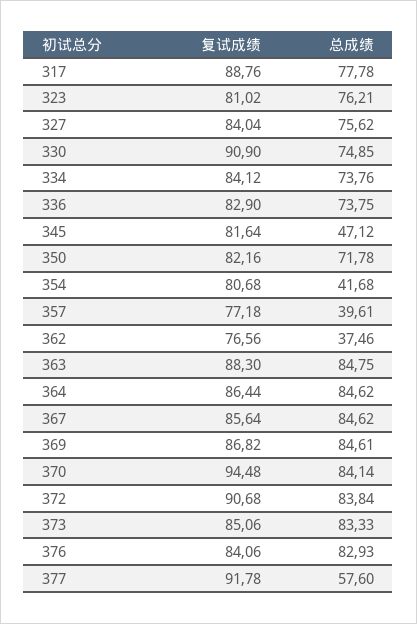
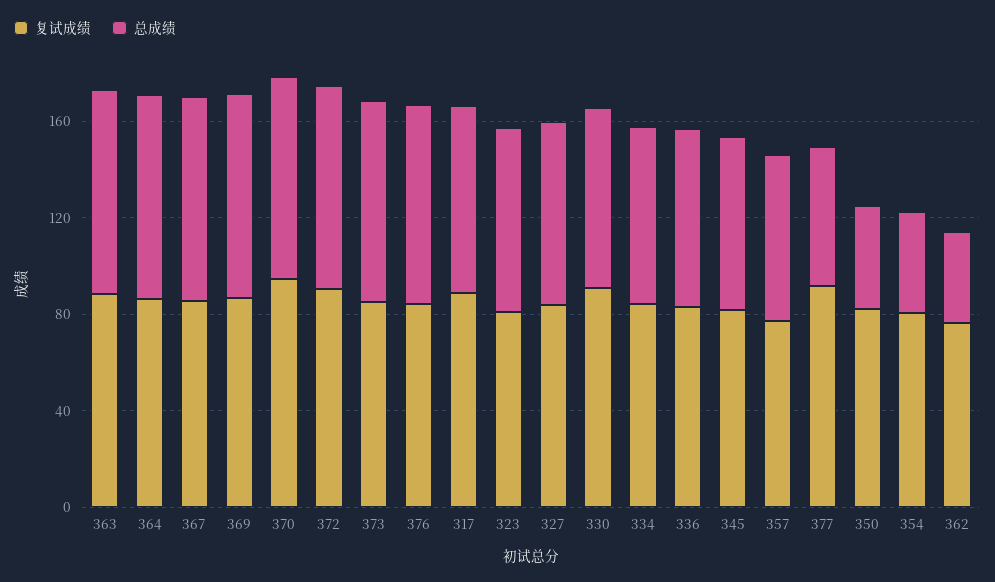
总成绩, 345: 47.12 -> 70
总成绩, 350: 71.78 -> 40
总成绩, 357: 39.61 -> 70

